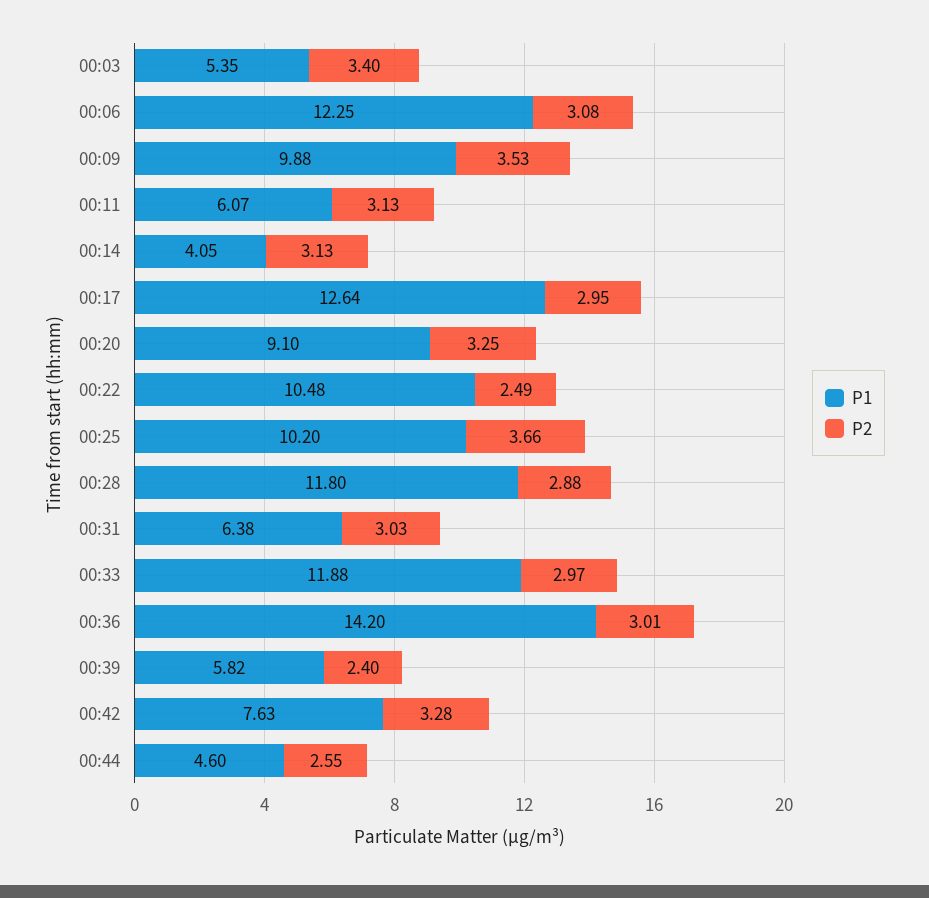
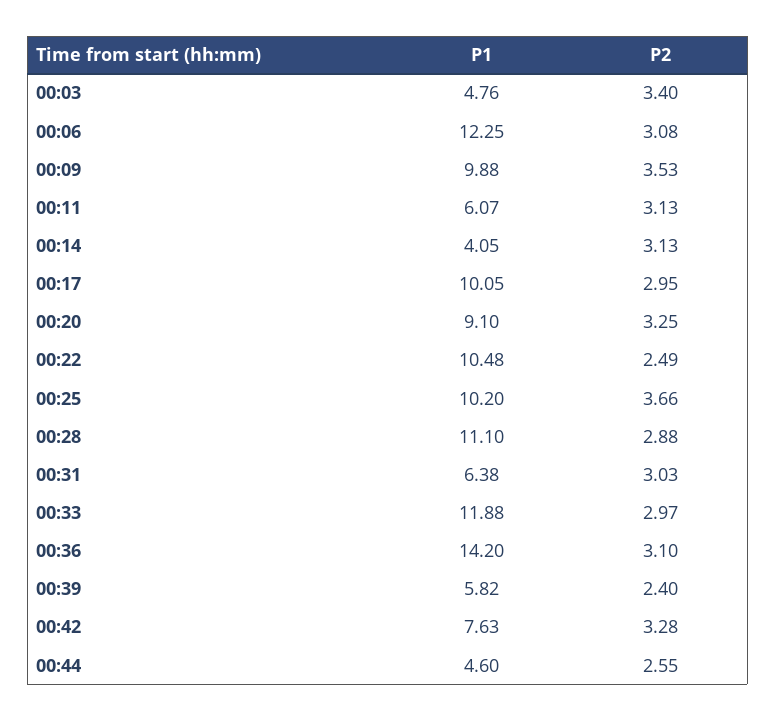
P1, 00:03: 5.35 -> 4.76
P1, 00:17: 12.64 -> 10.05
P1, 00:28: 11.8 -> 11.1
P2, 00:36: 3.01 -> 3.1

